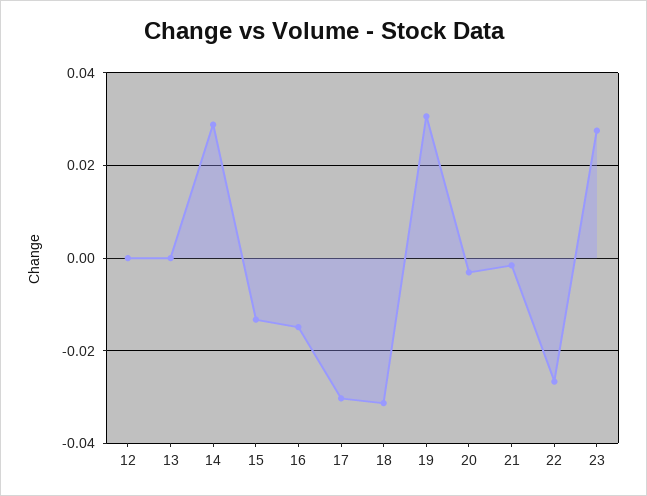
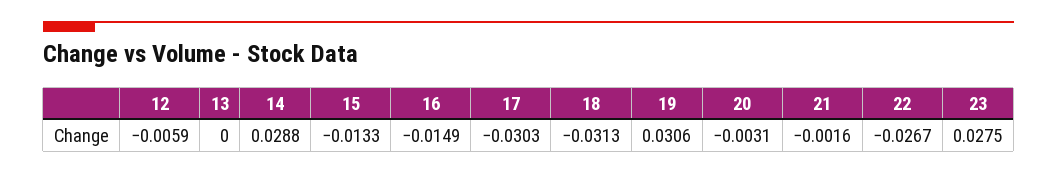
12: 0 -> -0.0059

